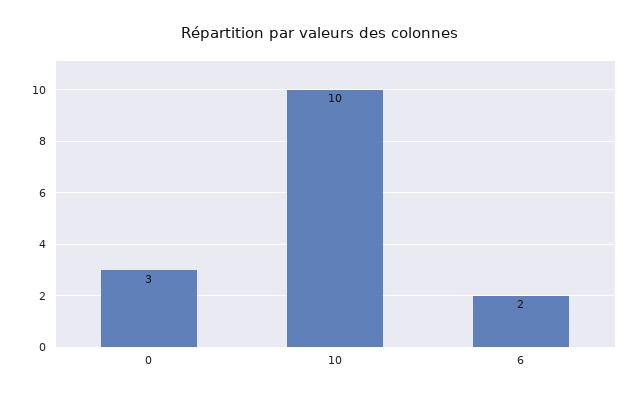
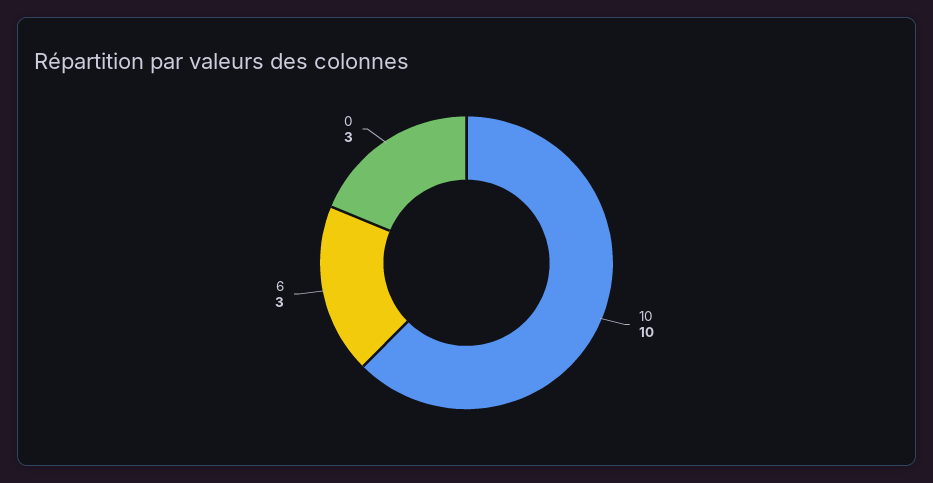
6: 2 -> 3

